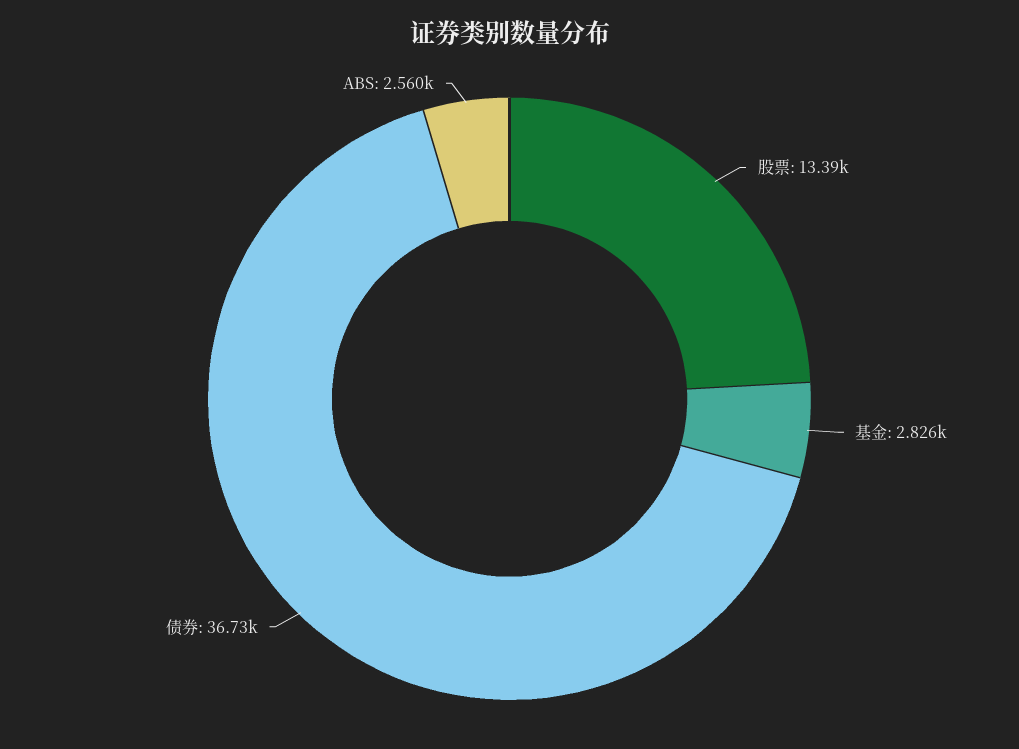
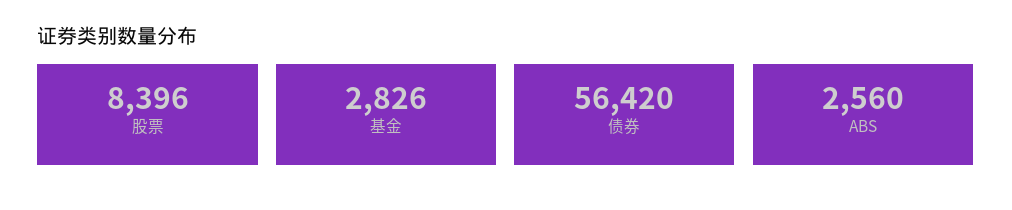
股票: 13390 -> 8396
债券: 36730 -> 56420

